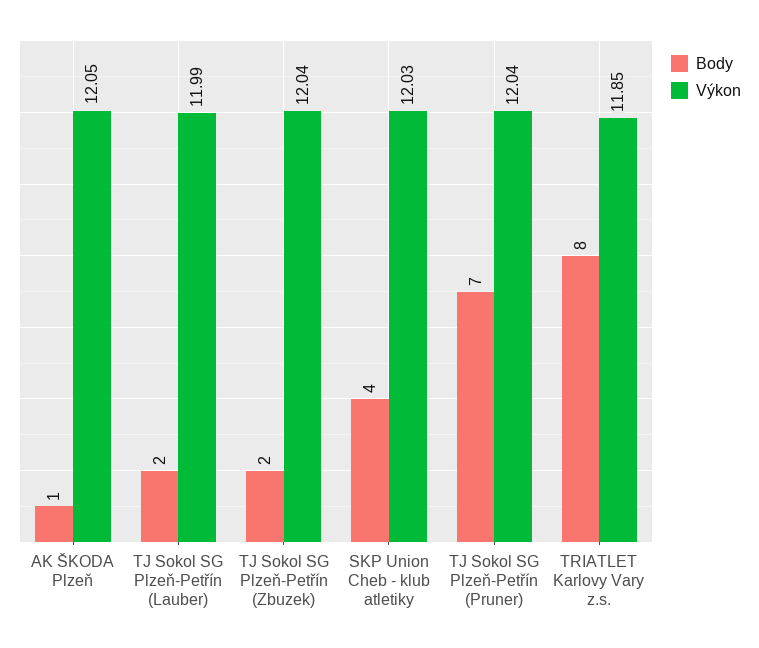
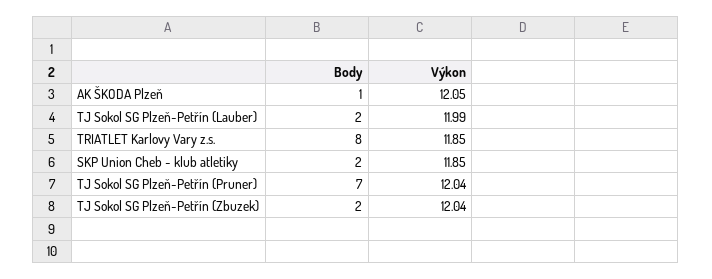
Body, SKP Union Cheb - klub atletiky: 4 -> 2
Výkon, SKP Union Cheb - klub atletiky: 12.03 -> 11.85

